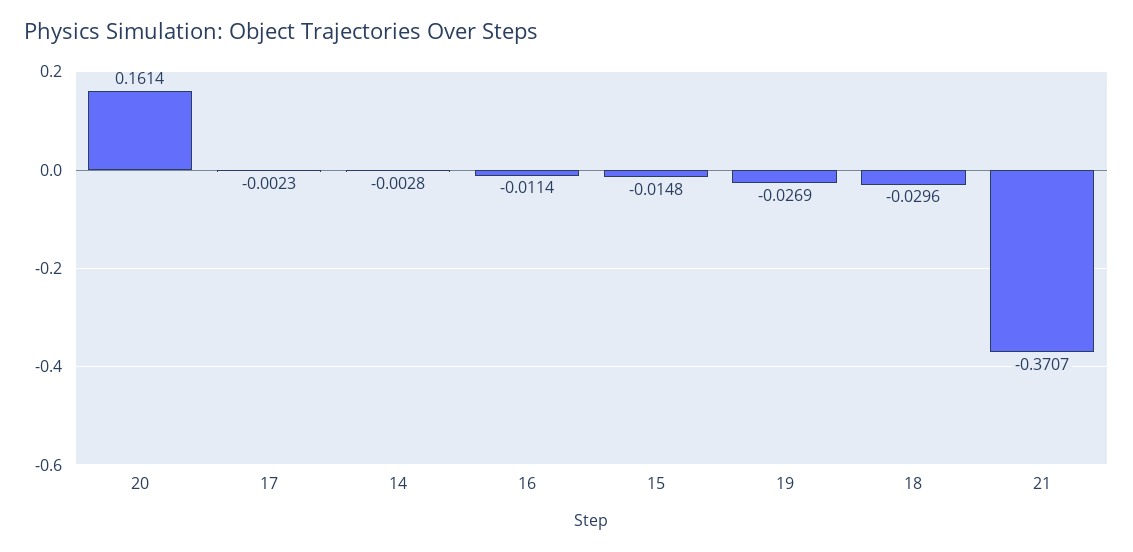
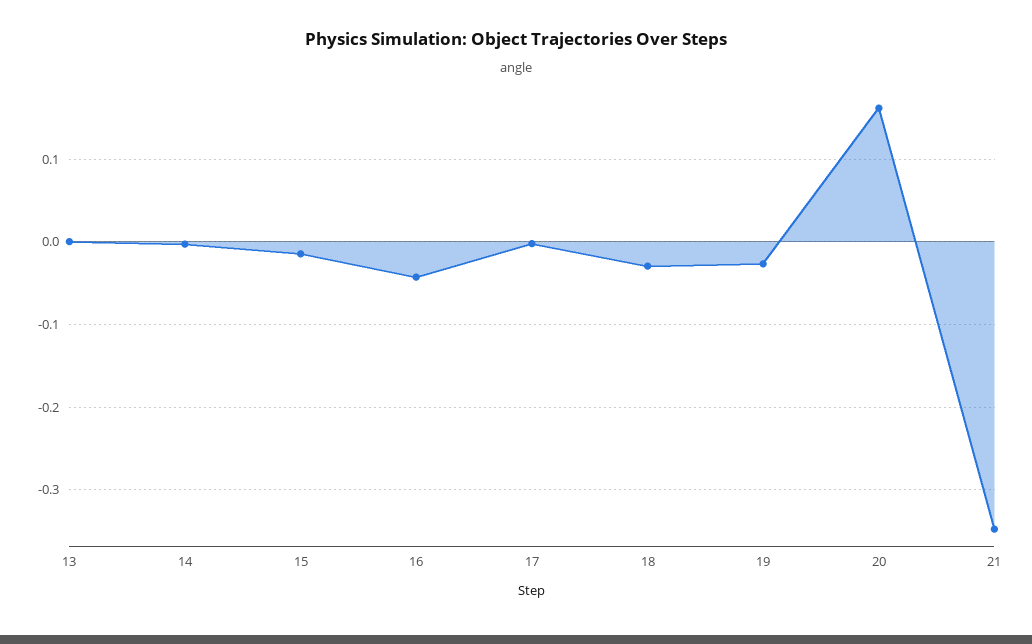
16: -0.0114 -> -0.04
21: -0.3707 -> -0.35
13: none -> 0

